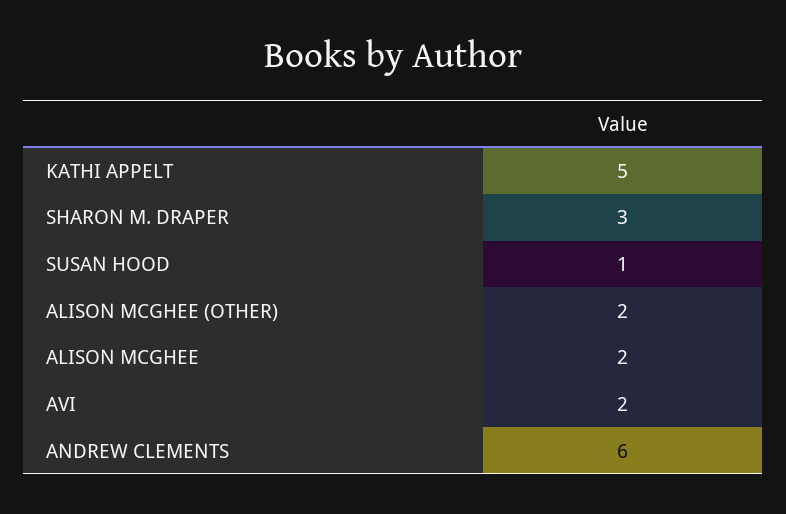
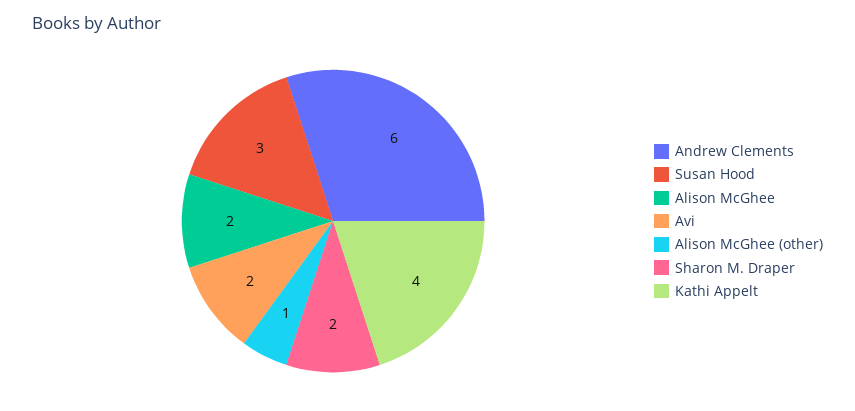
KATHI APPELT: 5 -> 4
SHARON M. DRAPER: 3 -> 2
SUSAN HOOD: 1 -> 3
ALISON MCGHEE (OTHER): 2 -> 1

